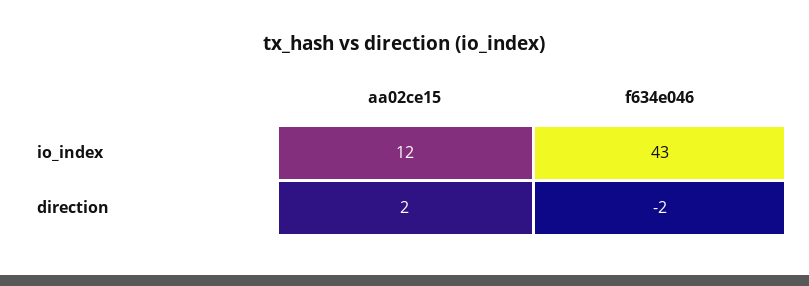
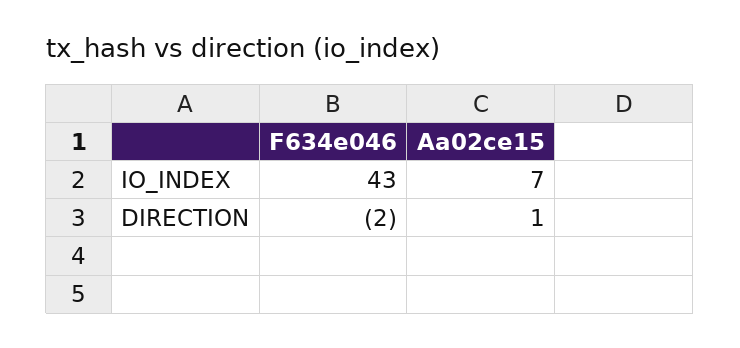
aa02ce15, io_index: 12 -> 7
aa02ce15, direction: 2 -> 1

